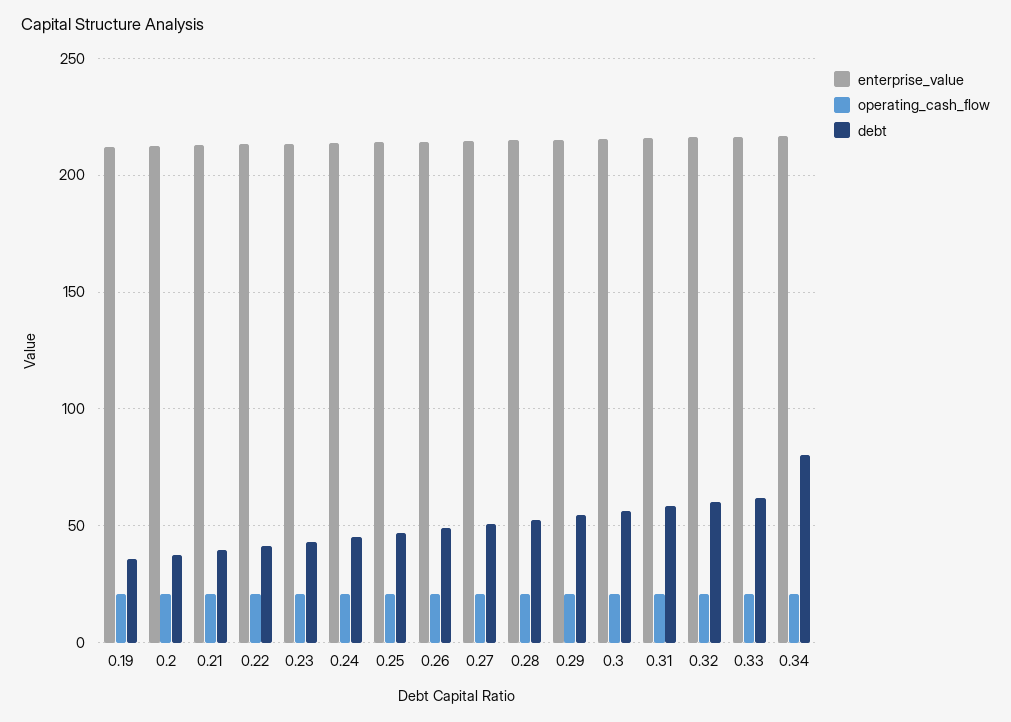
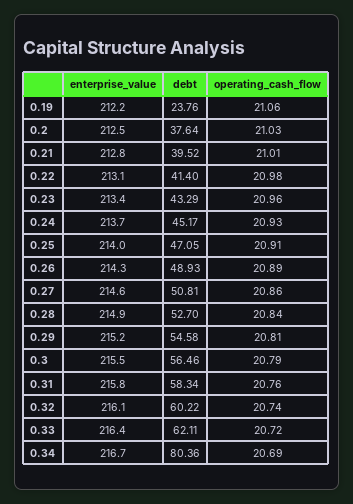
debt, 0.19: 35 -> 23.76

